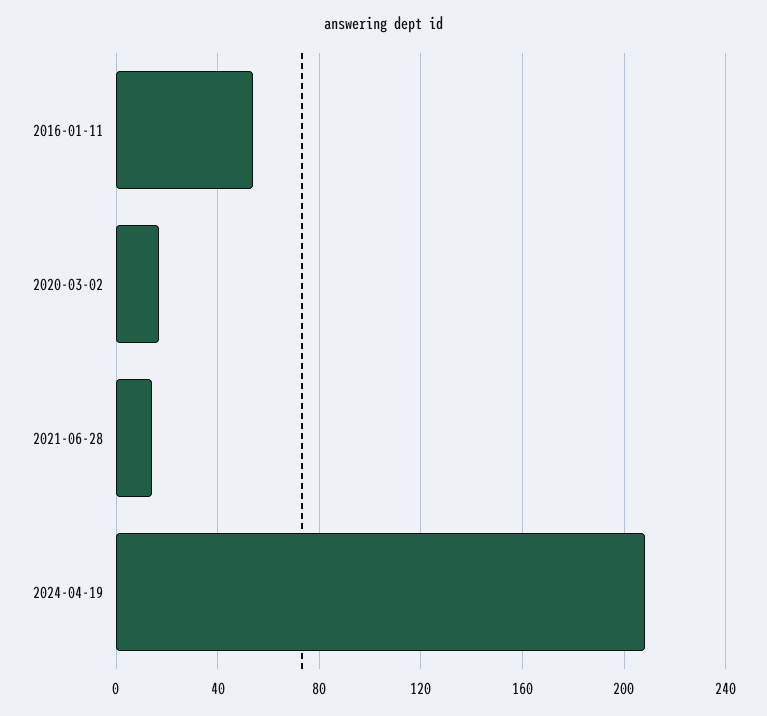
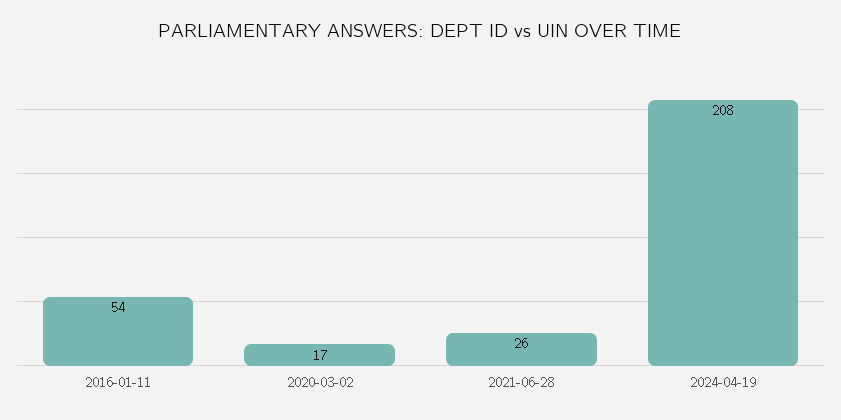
2021-06-28: 15 -> 26

